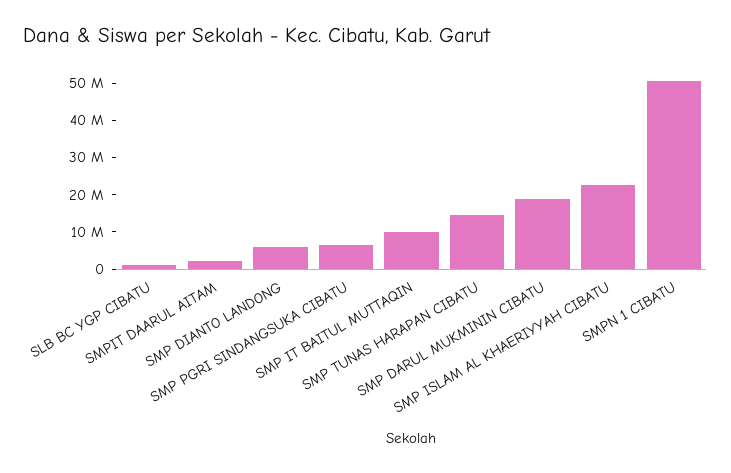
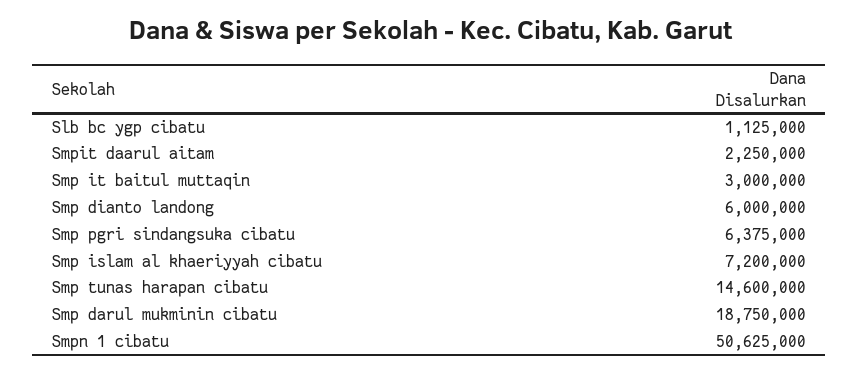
SMP IT BAITUL MUTTAQIN: 10000000 -> 3000000
SMP ISLAM AL KHAERIYYAH CIBATU: 22500000 -> 7200000

